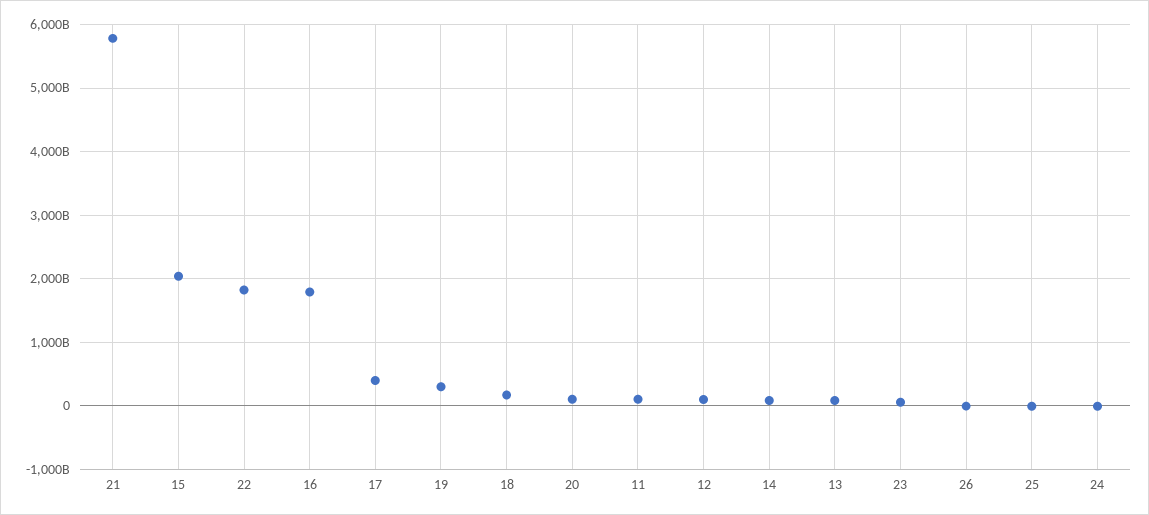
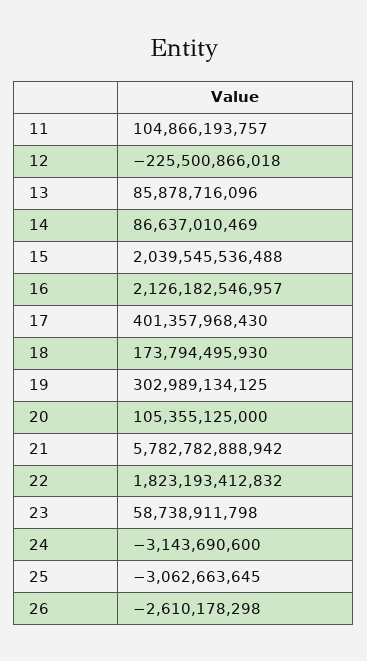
16: 1800000000000 -> 2126182546957
12: 100000000000 -> -225500866018

